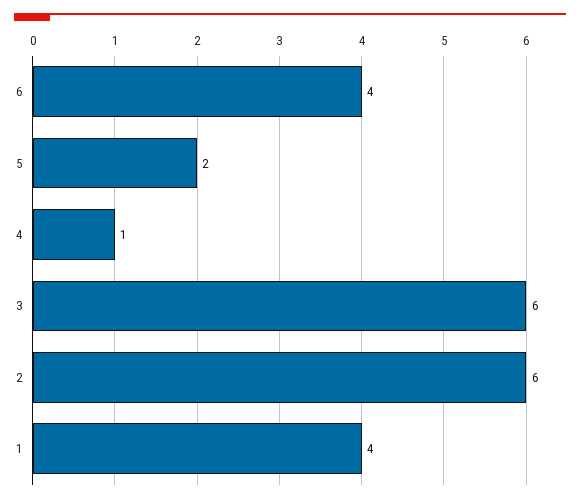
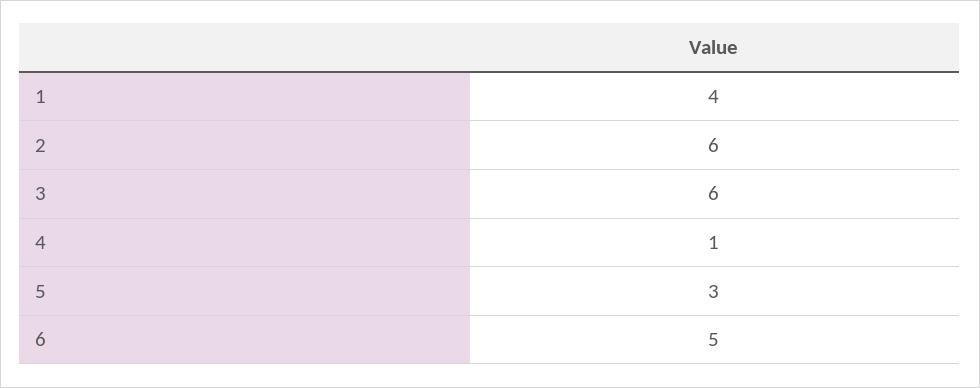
6: 4 -> 5
5: 2 -> 3

